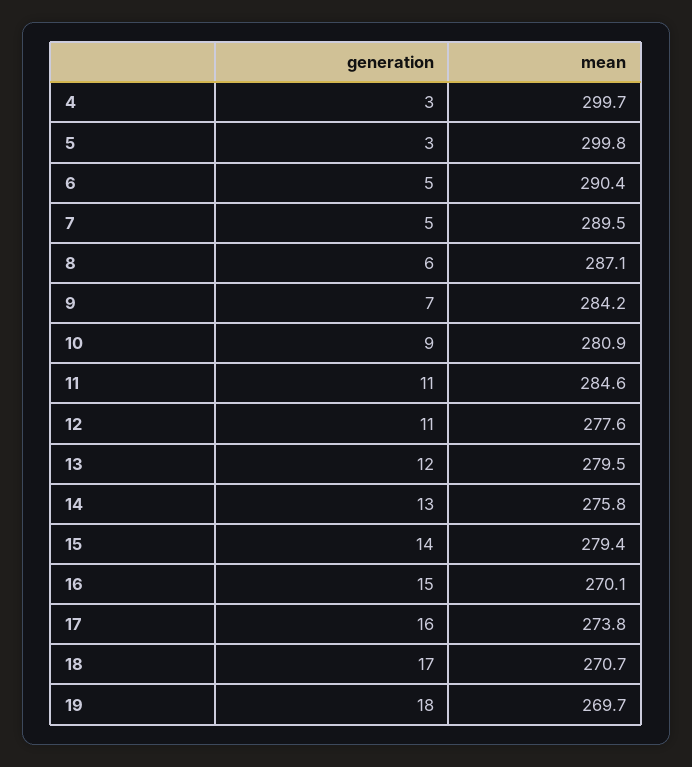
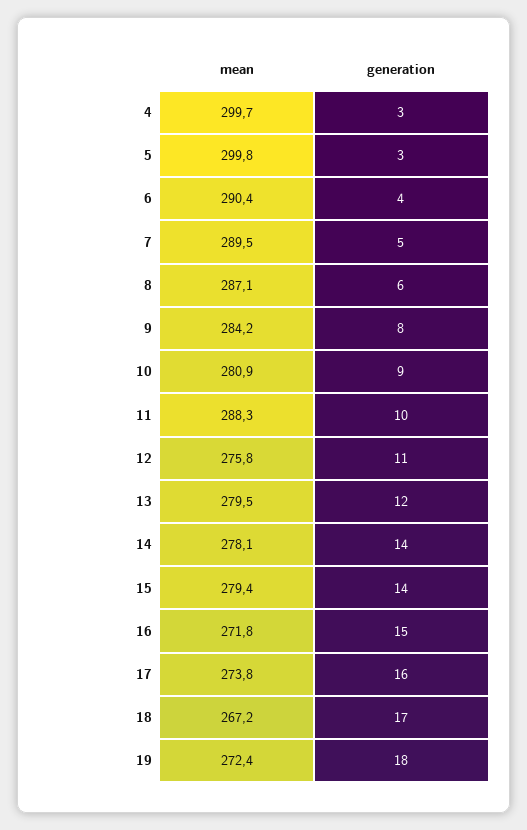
generation, 6: 5 -> 4
generation, 9: 7 -> 8
generation, 11: 11 -> 10
mean, 11: 284.6 -> 288.3
mean, 12: 277.6 -> 275.8
generation, 14: 13 -> 14
mean, 14: 275.8 -> 278.1
mean, 16: 270.1 -> 271.8
mean, 18: 270.7 -> 267.2
mean, 19: 269.7 -> 272.4

